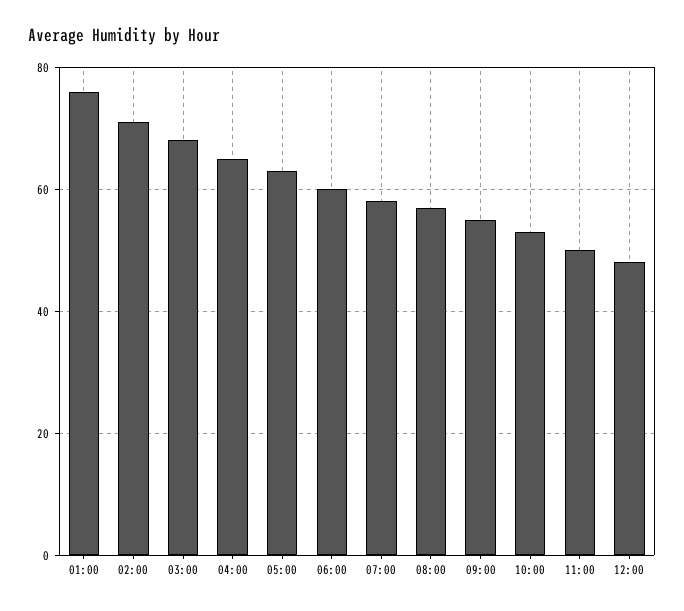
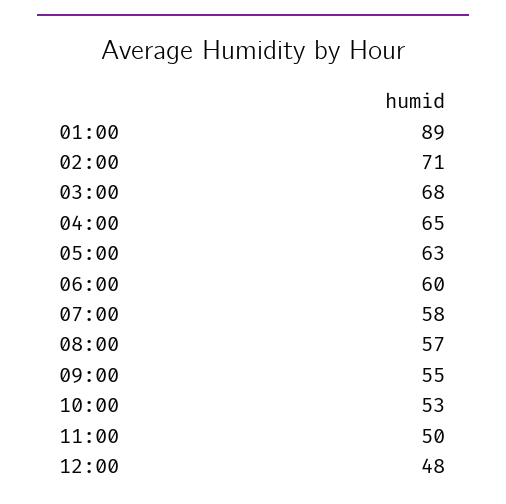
01:00: 75 -> 89

